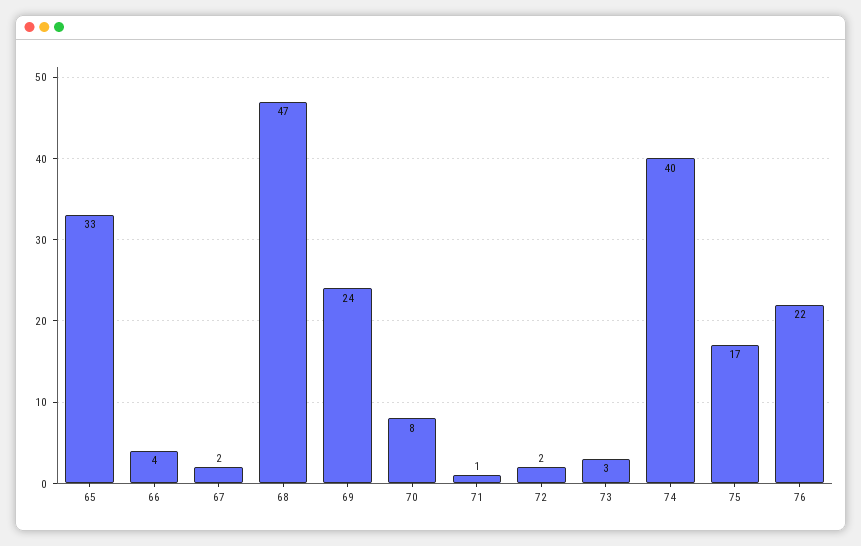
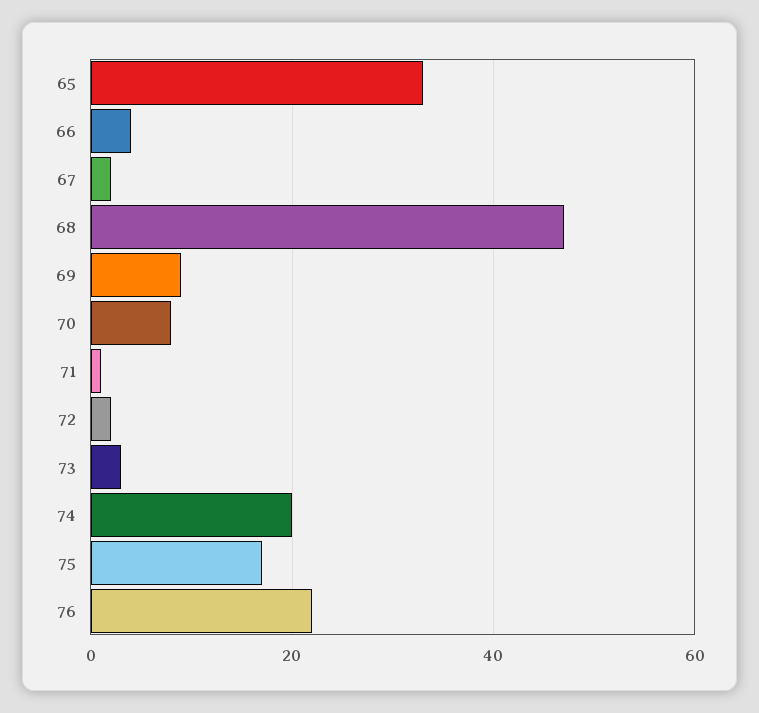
69: 24 -> 10
74: 40 -> 20

